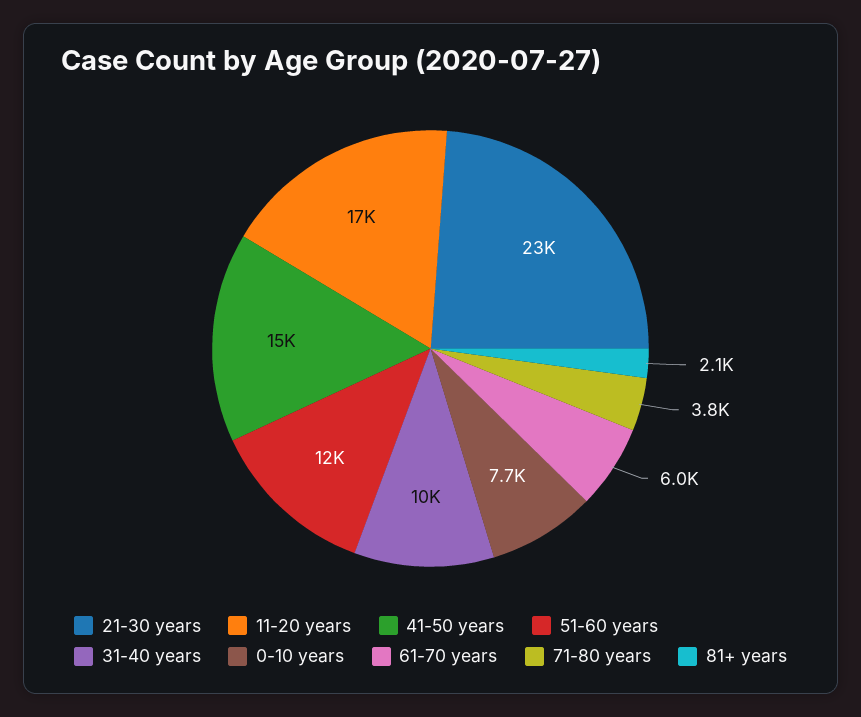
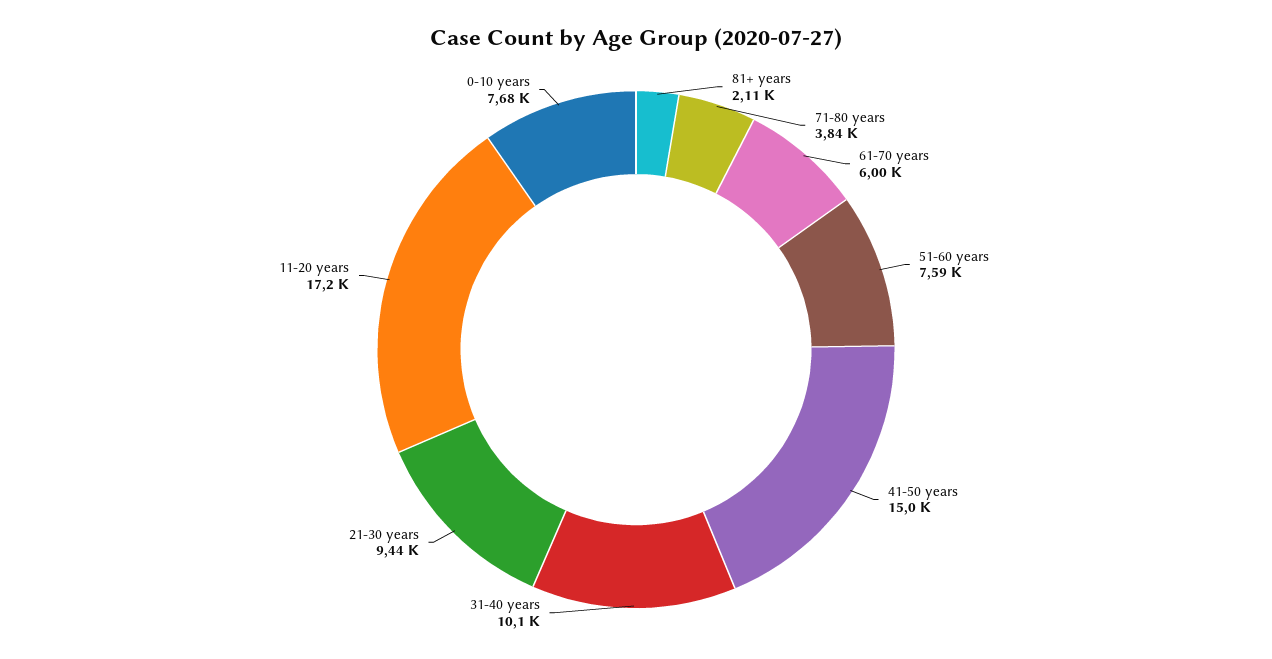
21-30 years: 23000 -> 9440
51-60 years: 12000 -> 7590

